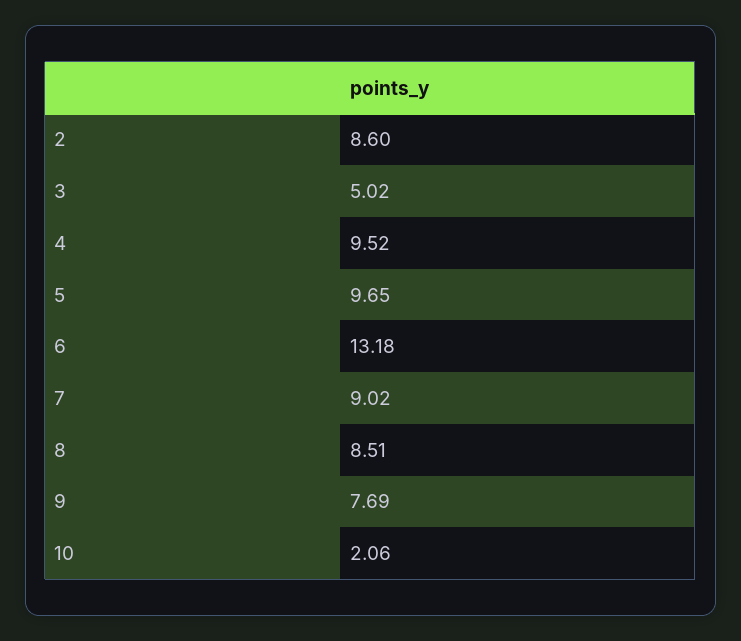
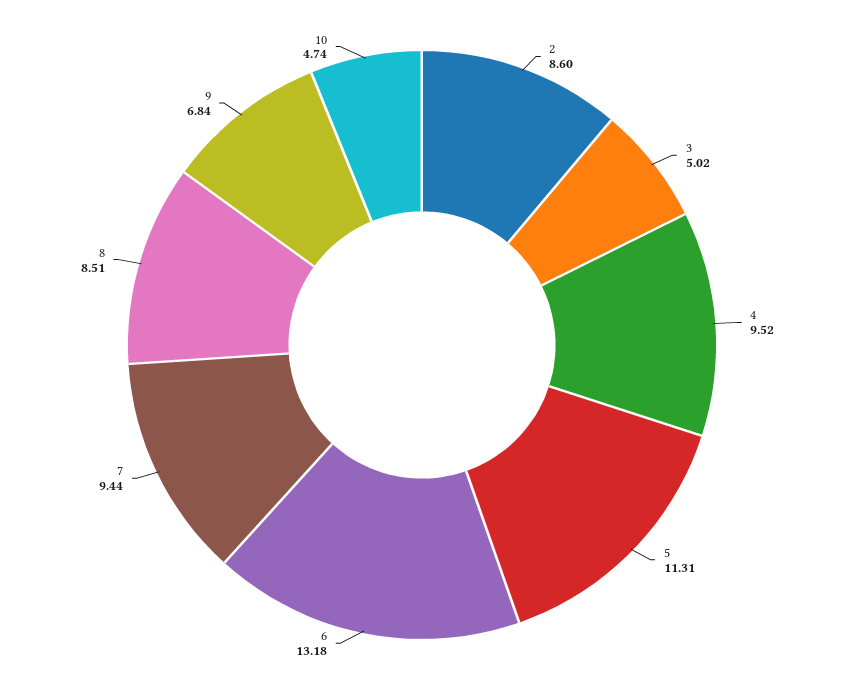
5: 9.65 -> 11.31
7: 9.02 -> 9.44
9: 7.69 -> 6.84
10: 2.06 -> 4.74

